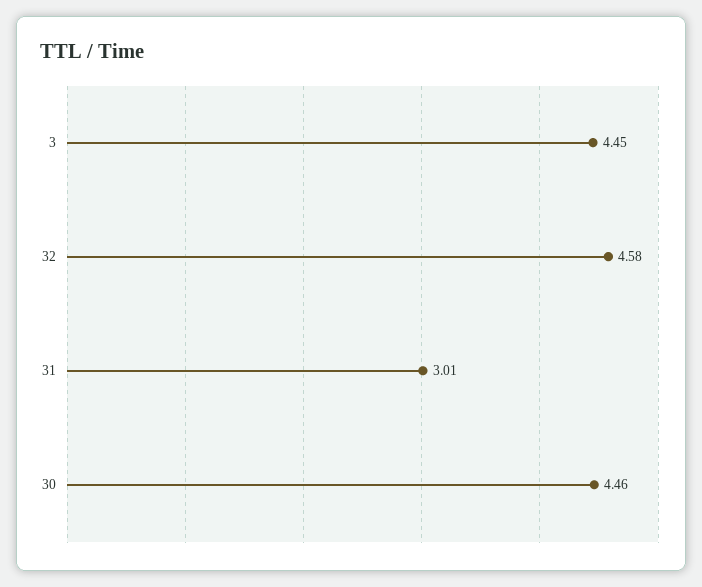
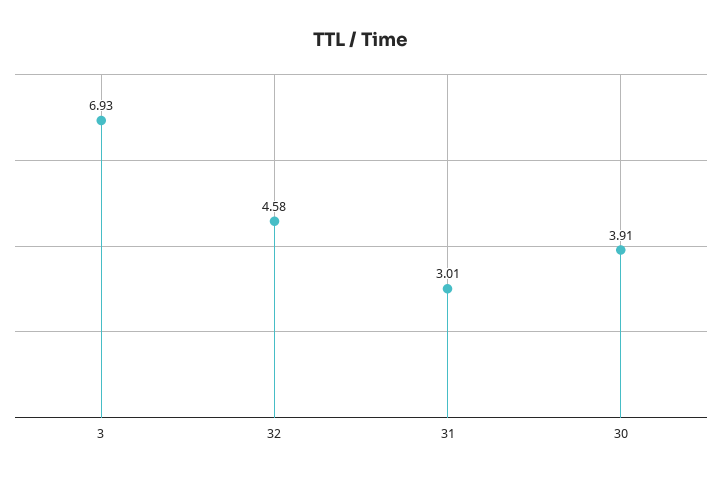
3: 4.45 -> 6.93
30: 4.46 -> 3.91

